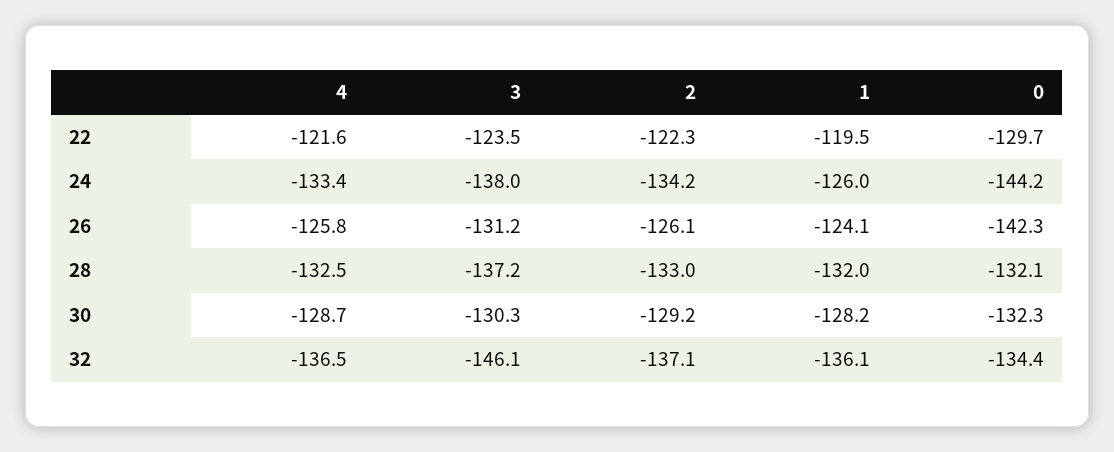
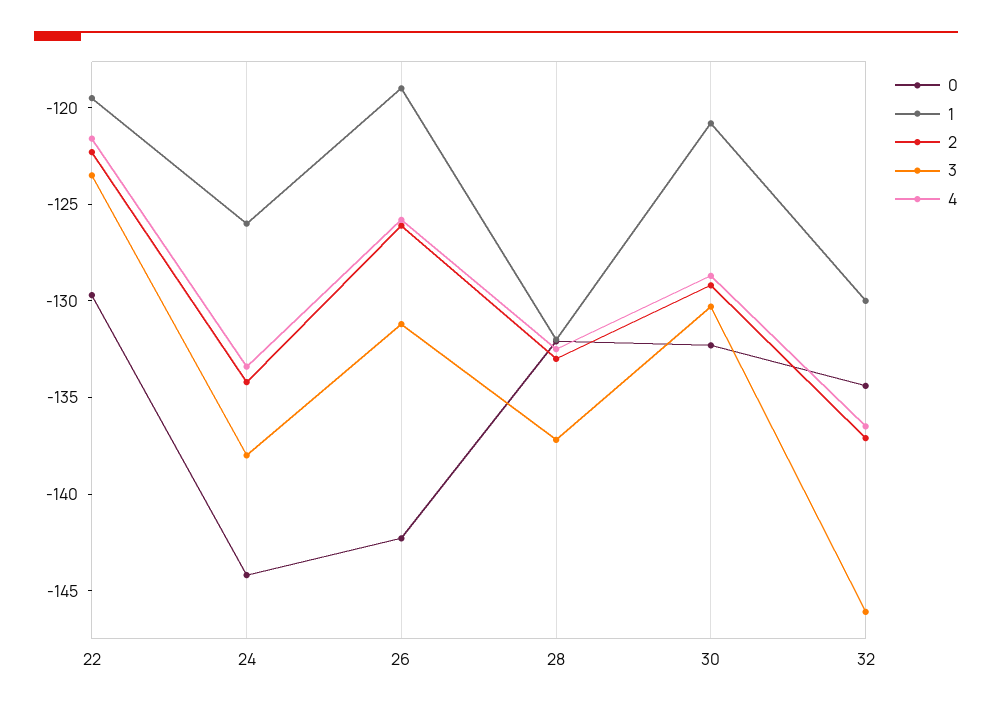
1, 26: -124.1 -> -119
1, 30: -128.2 -> -121
1, 32: -136.1 -> -130

